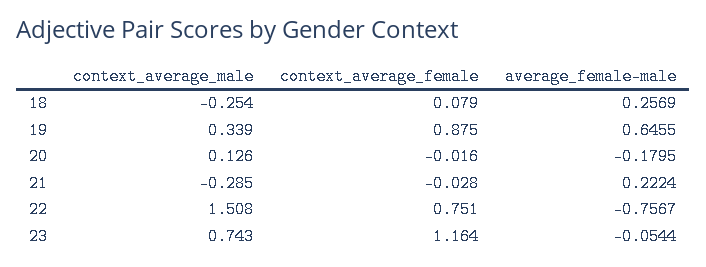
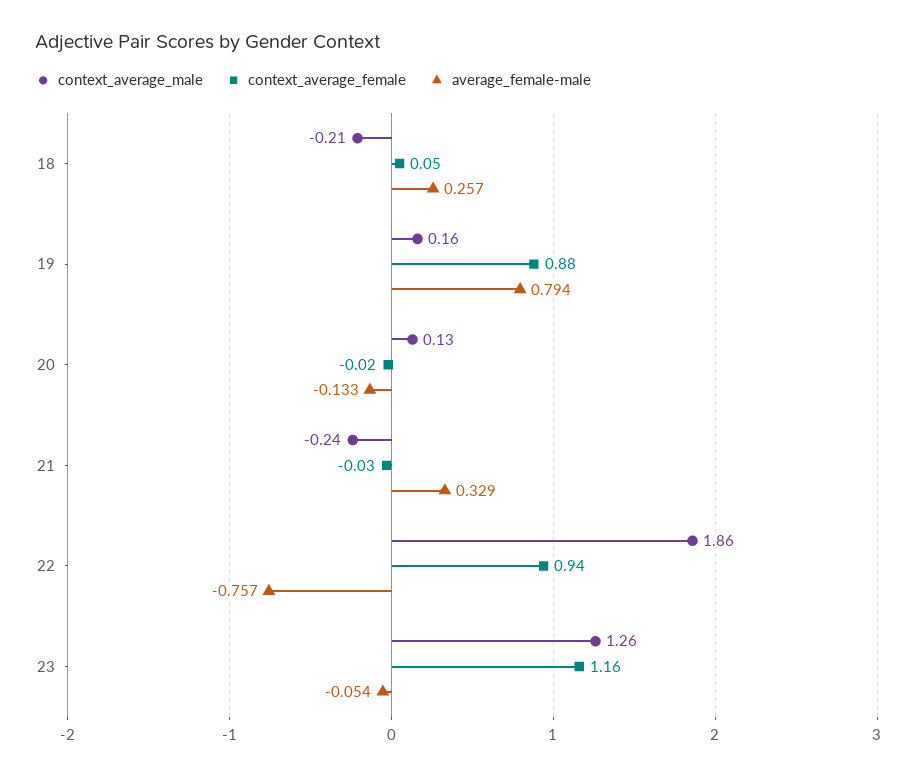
context_average_male, 18: -0.254 -> -0.21
context_average_female, 18: 0.079 -> 0.05
context_average_male, 19: 0.339 -> 0.16
average_female-male, 19: 0.6455 -> 0.794
average_female-male, 20: -0.1795 -> -0.133
context_average_male, 21: -0.285 -> -0.24
average_female-male, 21: 0.2224 -> 0.329
context_average_male, 22: 1.508 -> 1.86
context_average_female, 22: 0.751 -> 0.94
context_average_male, 23: 0.743 -> 1.26

